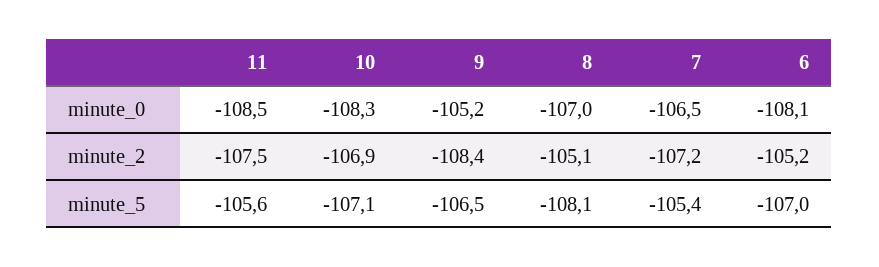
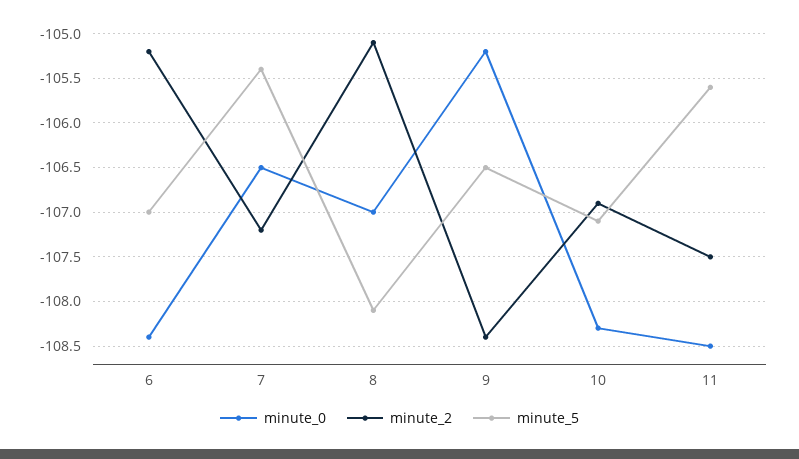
minute_0, 6: -108.1 -> -108.4

